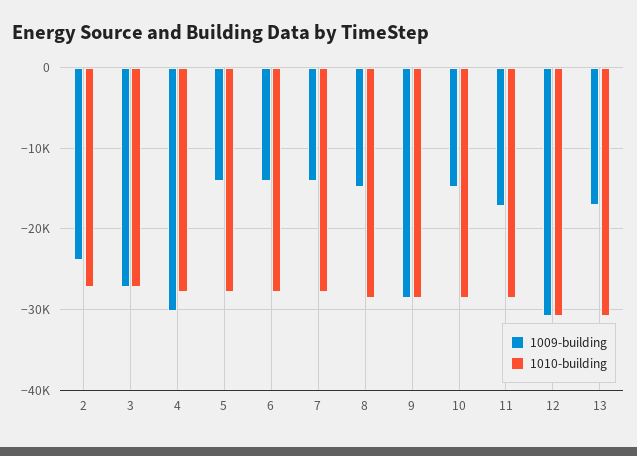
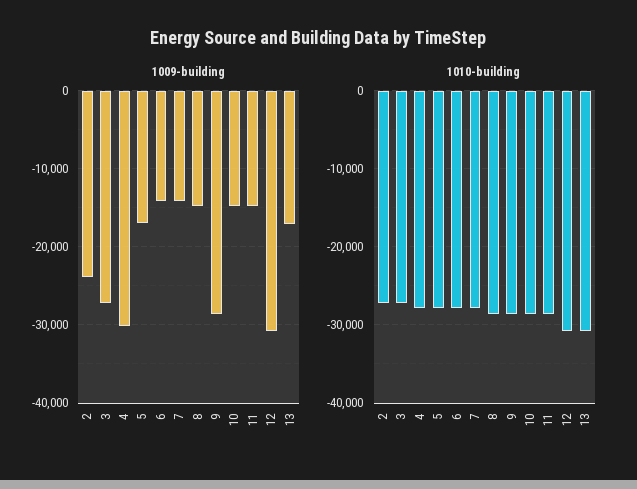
1009-building, 5: -14000 -> -17000
1009-building, 11: -17000 -> -15000

